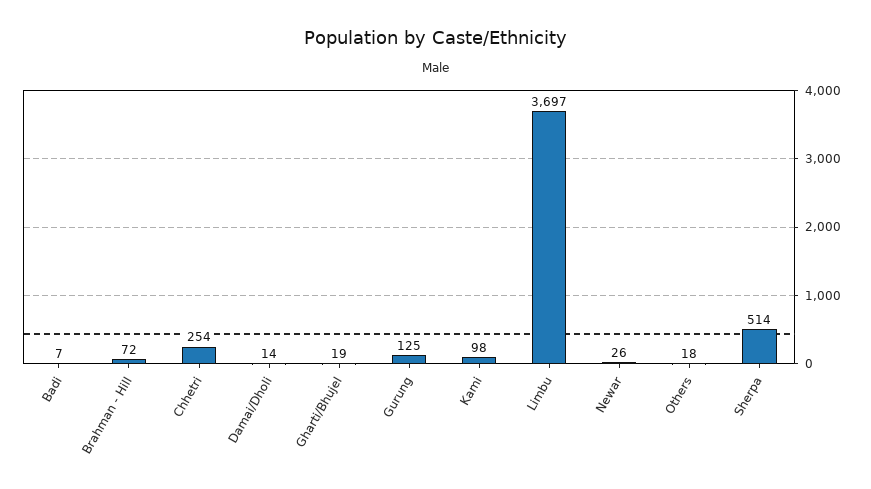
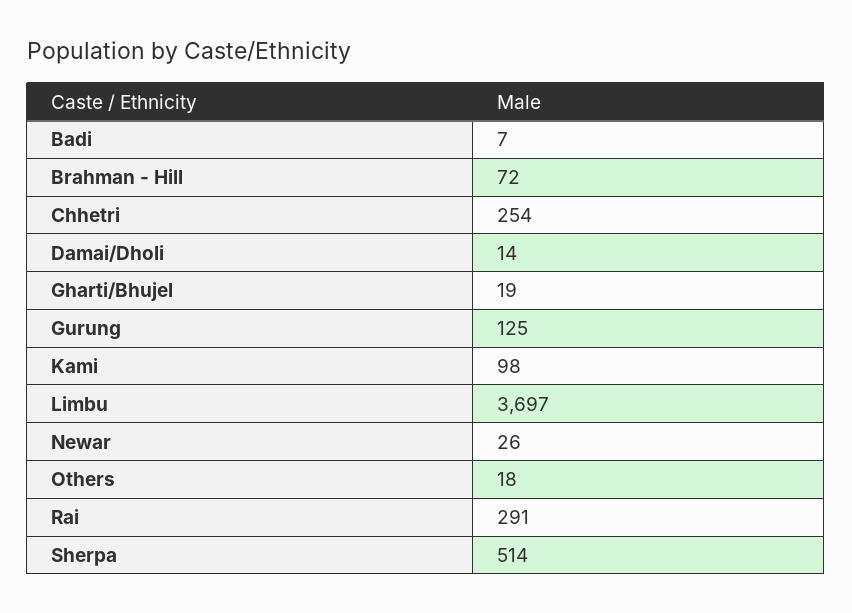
Rai: none -> 291

